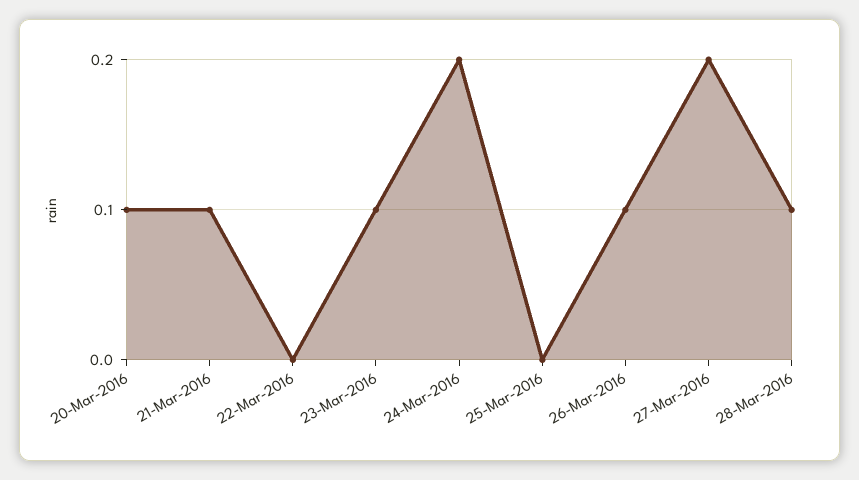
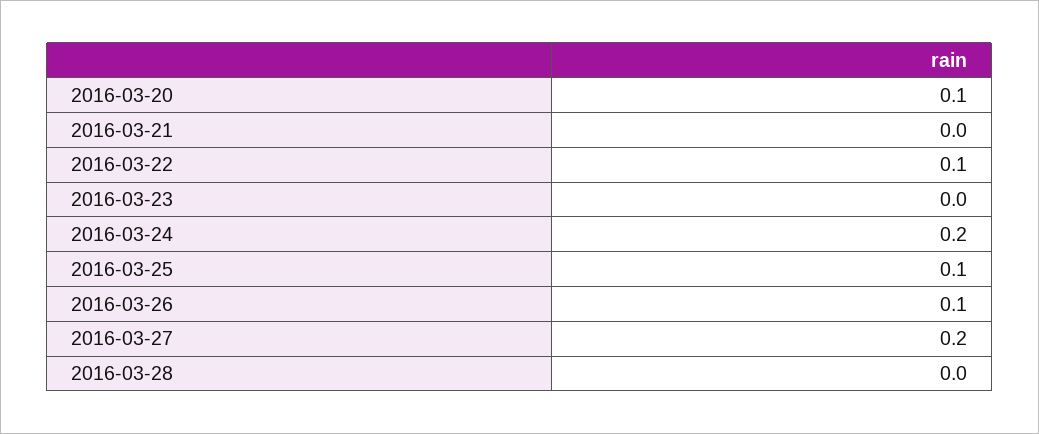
21-Mar-2016: 0.1 -> 0
22-Mar-2016: 0 -> 0.1
23-Mar-2016: 0.1 -> 0
25-Mar-2016: 0 -> 0.1
28-Mar-2016: 0.1 -> 0

